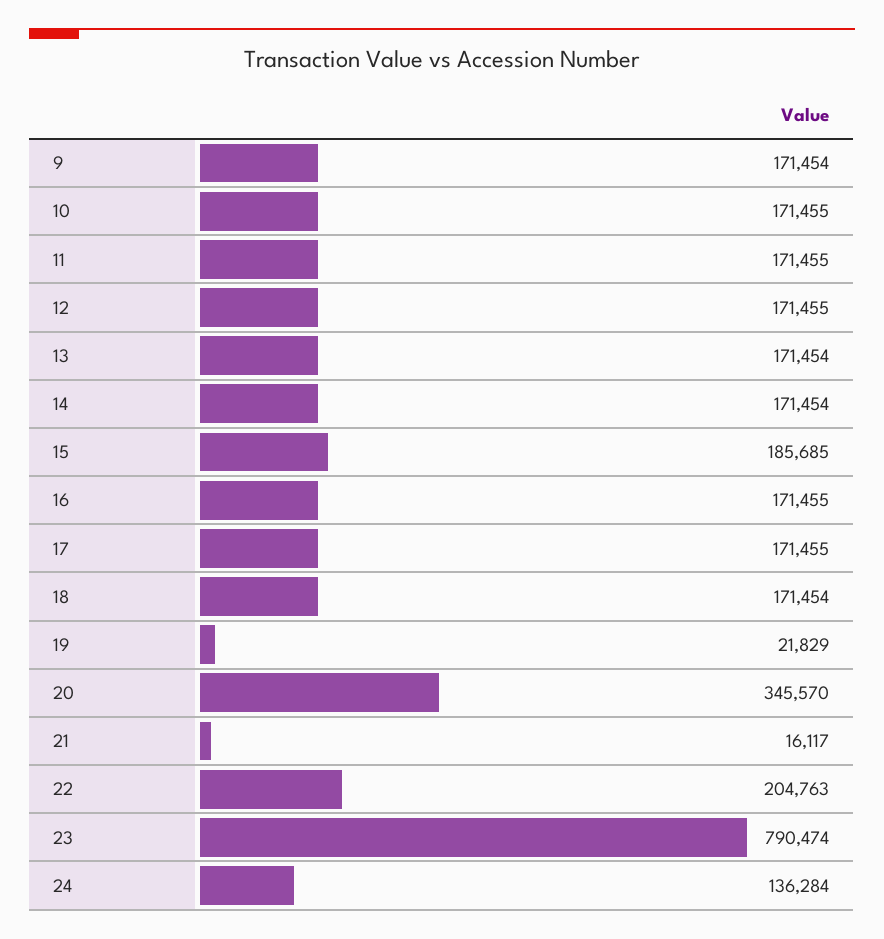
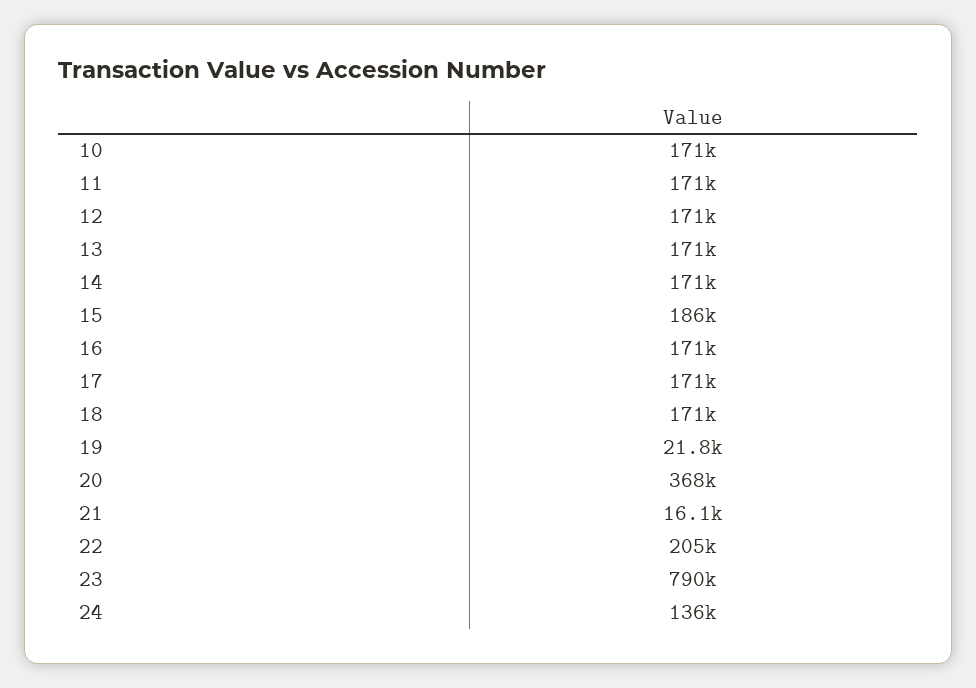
9: 171454 -> none
20: 345570 -> 368000

